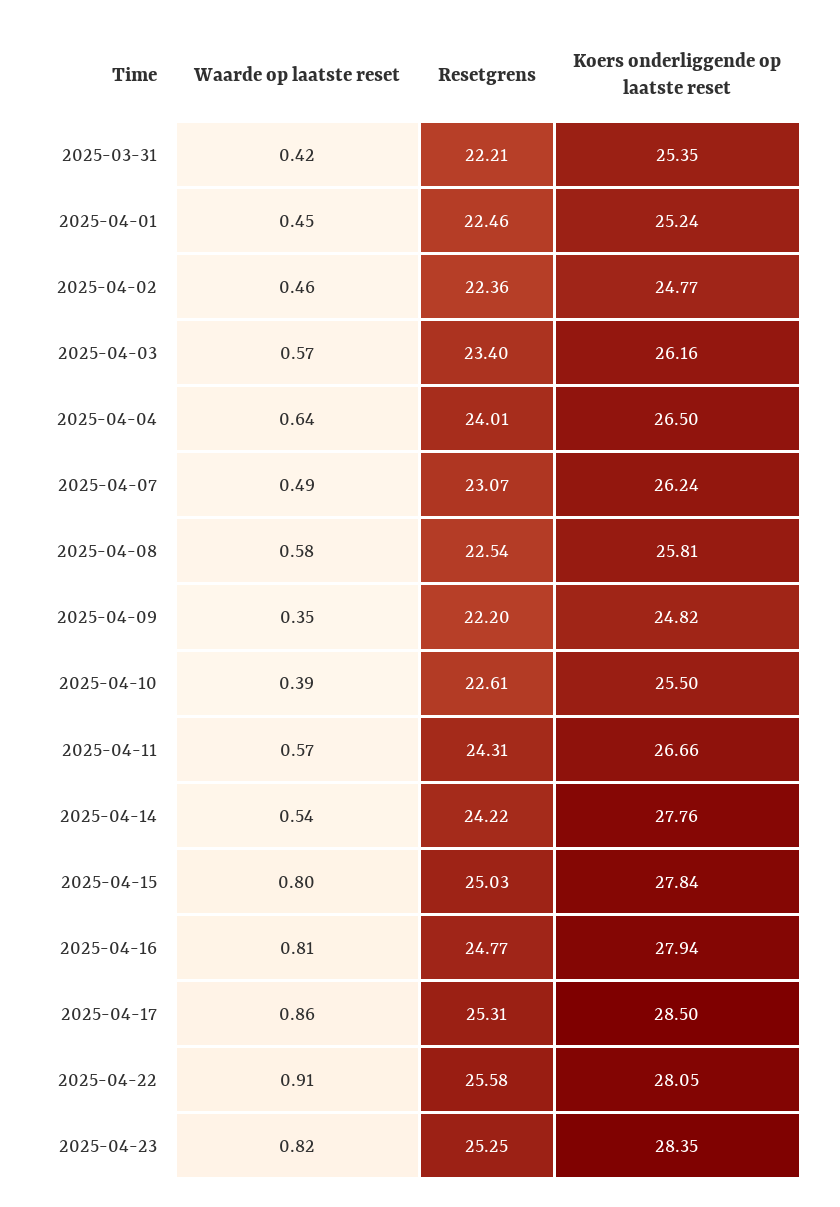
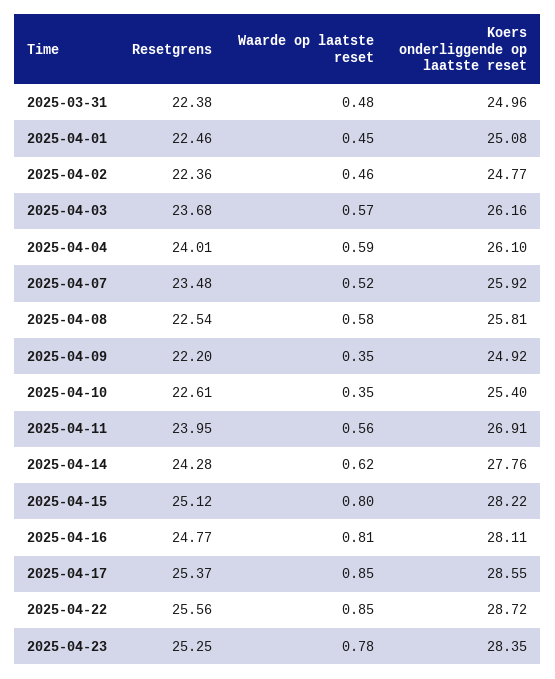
Waarde op laatste reset, 2025-03-31: 0.42 -> 0.48
Resetgrens, 2025-03-31: 22.21 -> 22.38
Koers onderliggende op laatste reset, 2025-03-31: 25.35 -> 24.96
Koers onderliggende op laatste reset, 2025-04-01: 25.24 -> 25.08
Resetgrens, 2025-04-03: 23.4 -> 23.68
Waarde op laatste reset, 2025-04-04: 0.64 -> 0.59
Koers onderliggende op laatste reset, 2025-04-04: 26.5 -> 26.1
Waarde op laatste reset, 2025-04-07: 0.49 -> 0.52
Resetgrens, 2025-04-07: 23.07 -> 23.48
Koers onderliggende op laatste reset, 2025-04-07: 26.24 -> 25.92
Koers onderliggende op laatste reset, 2025-04-09: 24.82 -> 24.92
Waarde op laatste reset, 2025-04-10: 0.39 -> 0.35
Koers onderliggende op laatste reset, 2025-04-10: 25.5 -> 25.4
Waarde op laatste reset, 2025-04-11: 0.57 -> 0.56
Resetgrens, 2025-04-11: 24.31 -> 23.95
Koers onderliggende op laatste reset, 2025-04-11: 26.66 -> 26.91
Waarde op laatste reset, 2025-04-14: 0.54 -> 0.62
Resetgrens, 2025-04-14: 24.22 -> 24.28
Resetgrens, 2025-04-15: 25.03 -> 25.12
Koers onderliggende op laatste reset, 2025-04-15: 27.84 -> 28.22
Koers onderliggende op laatste reset, 2025-04-16: 27.94 -> 28.11
Waarde op laatste reset, 2025-04-17: 0.86 -> 0.85
Resetgrens, 2025-04-17: 25.31 -> 25.37
Koers onderliggende op laatste reset, 2025-04-17: 28.5 -> 28.55
Waarde op laatste reset, 2025-04-22: 0.91 -> 0.85
Resetgrens, 2025-04-22: 25.58 -> 25.56
Koers onderliggende op laatste reset, 2025-04-22: 28.05 -> 28.72
Waarde op laatste reset, 2025-04-23: 0.82 -> 0.78

